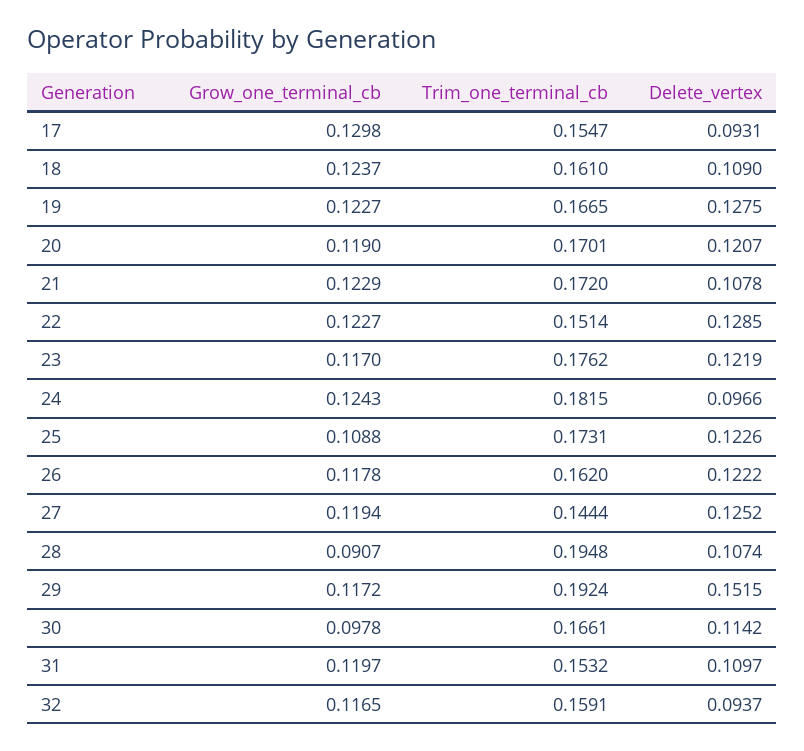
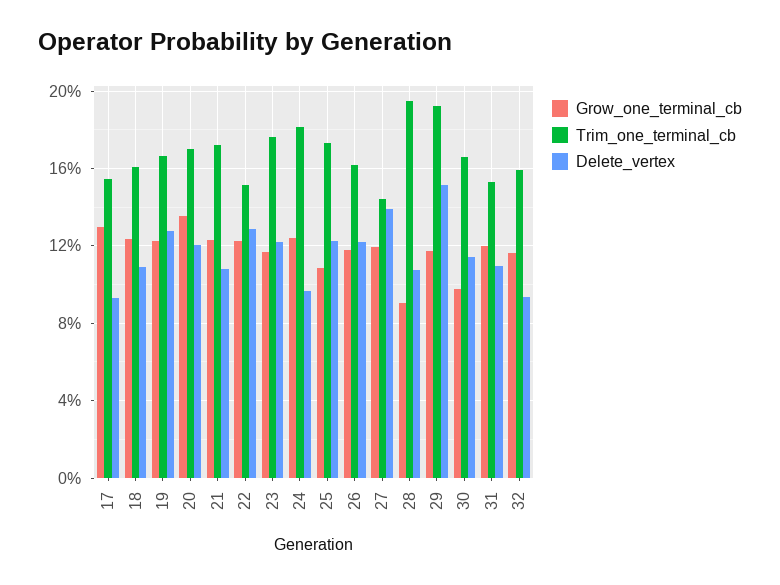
Grow_one_terminal_cb, 20: 0.119 -> 0.135
Delete_vertex, 27: 0.1252 -> 0.14

